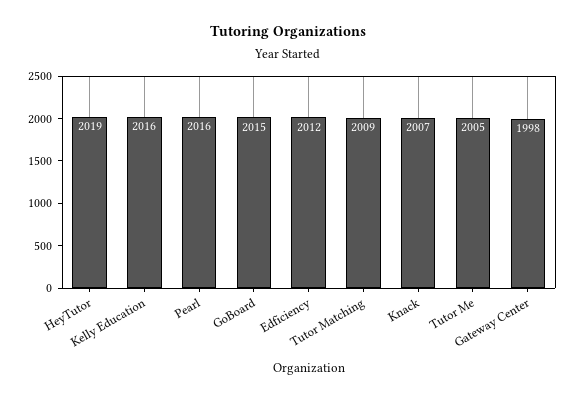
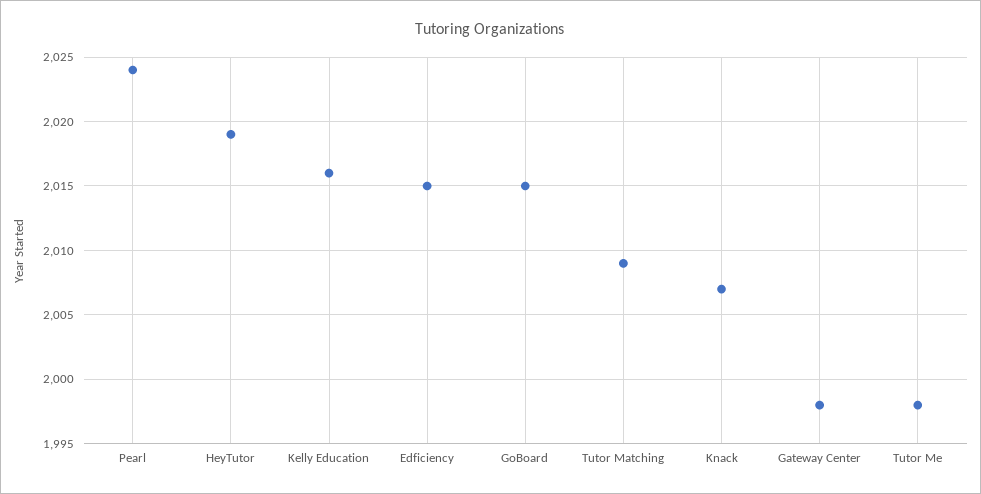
Pearl: 2016 -> 2024
Edficiency: 2012 -> 2015
Tutor Me: 2005 -> 1998

